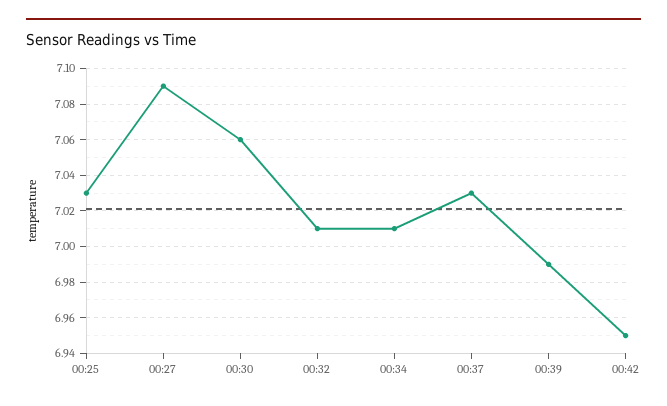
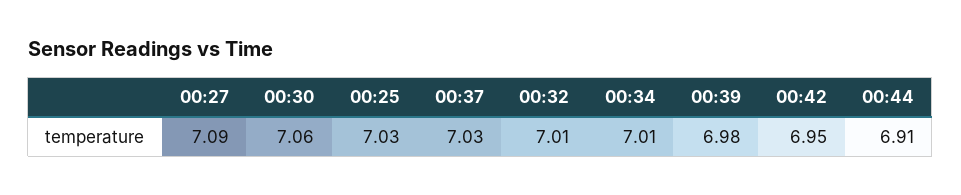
00:39: 6.99 -> 6.98
00:44: none -> 6.91

